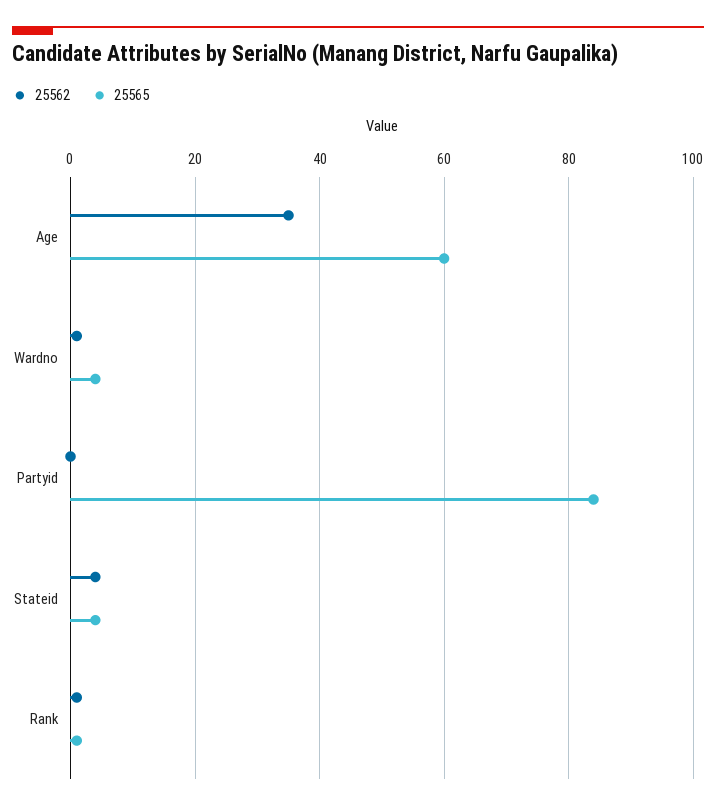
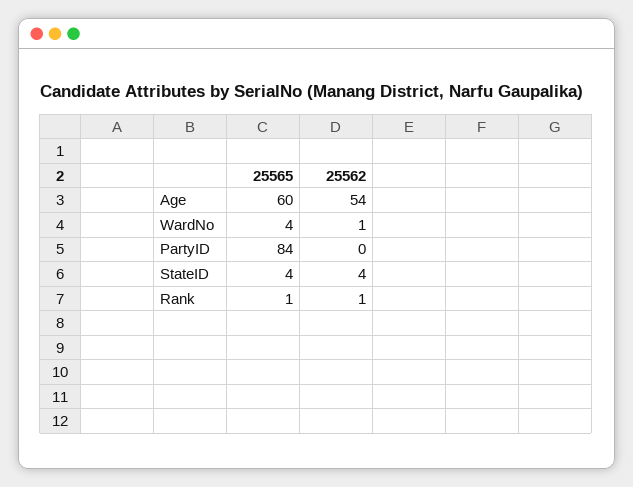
25562, Age: 35 -> 54

